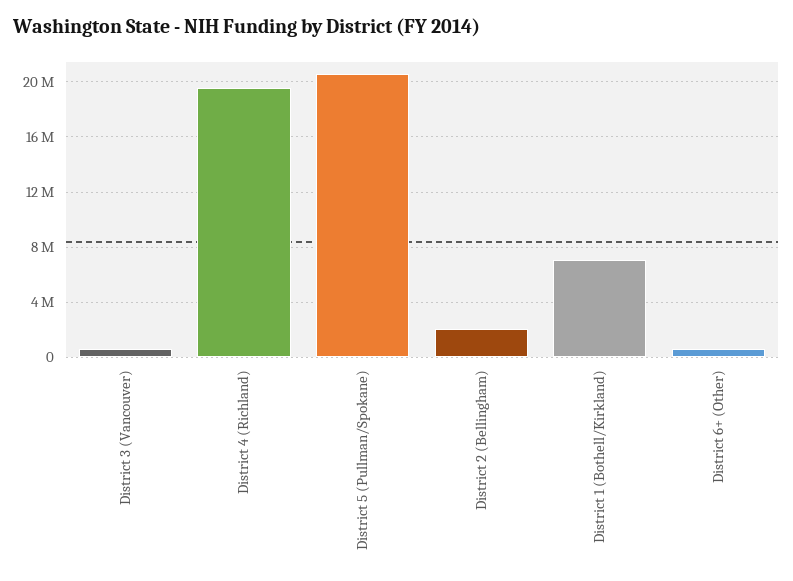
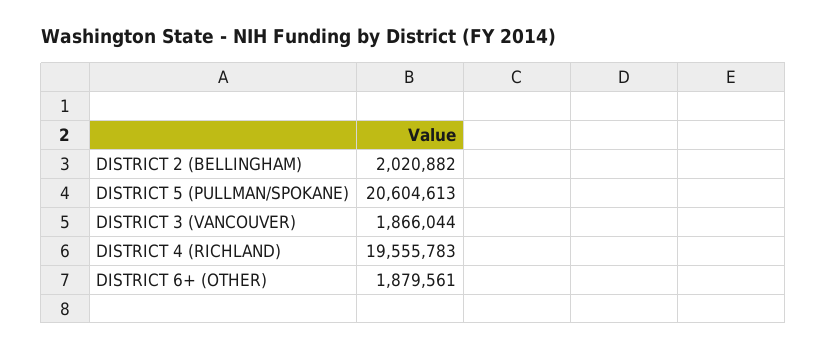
District 3 (Vancouver): 500000 -> 1866044
District 1 (Bothell/Kirkland): 7000000 -> none
District 6+ (Other): 500000 -> 1879561

